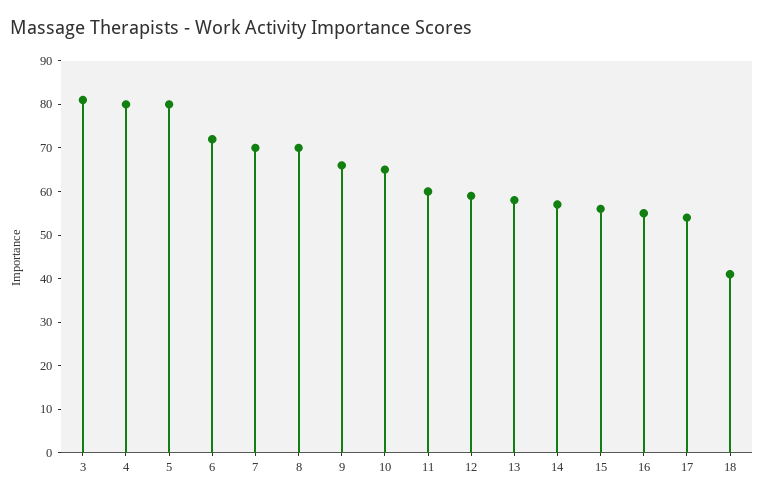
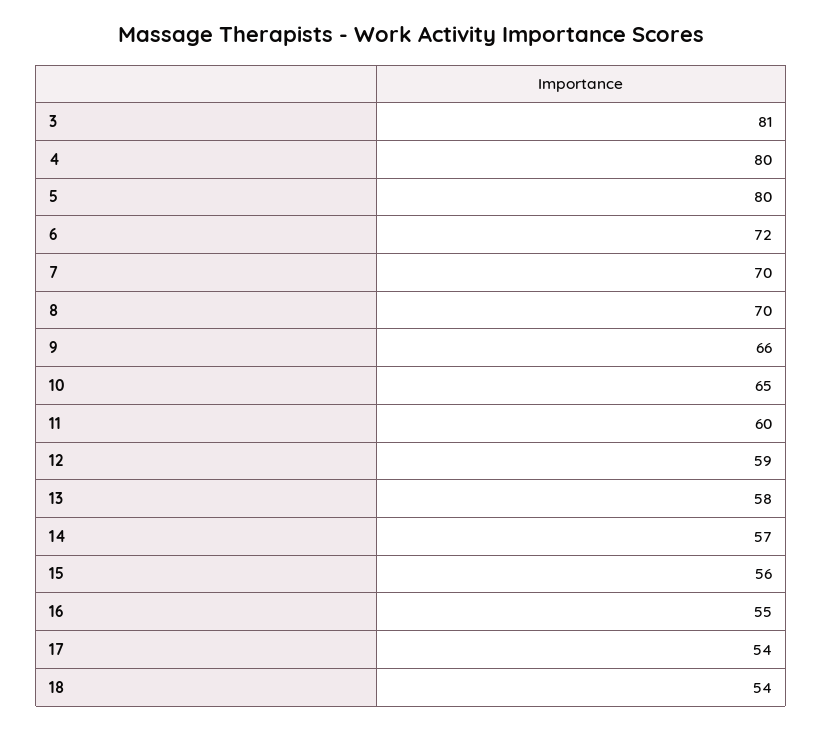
18: 40 -> 54

